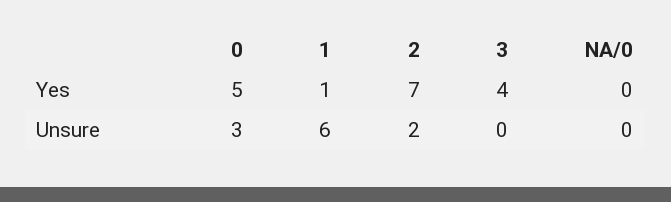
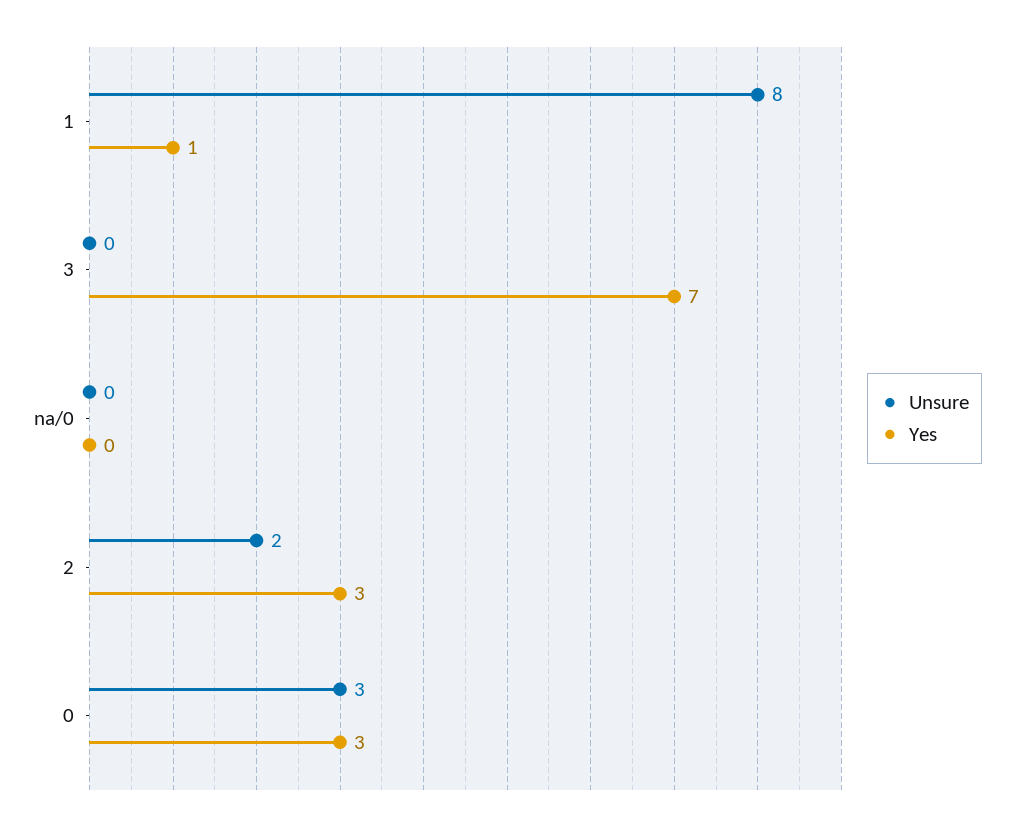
Yes, 0: 5 -> 3
Yes, 2: 7 -> 3
Yes, 3: 4 -> 7
Unsure, 1: 6 -> 8

